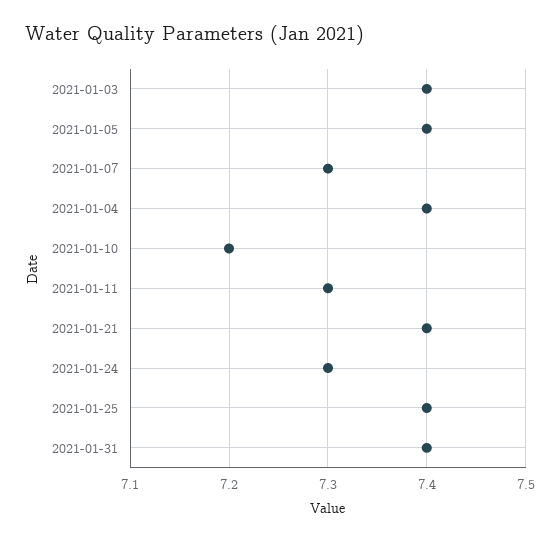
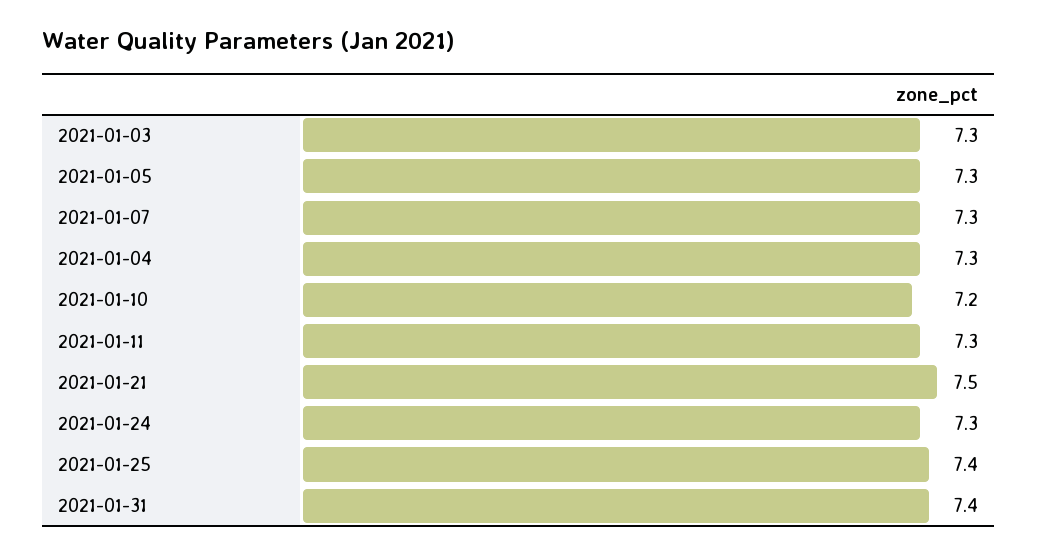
2021-01-03: 7.4 -> 7.3
2021-01-05: 7.4 -> 7.3
2021-01-04: 7.4 -> 7.3
2021-01-21: 7.4 -> 7.5

